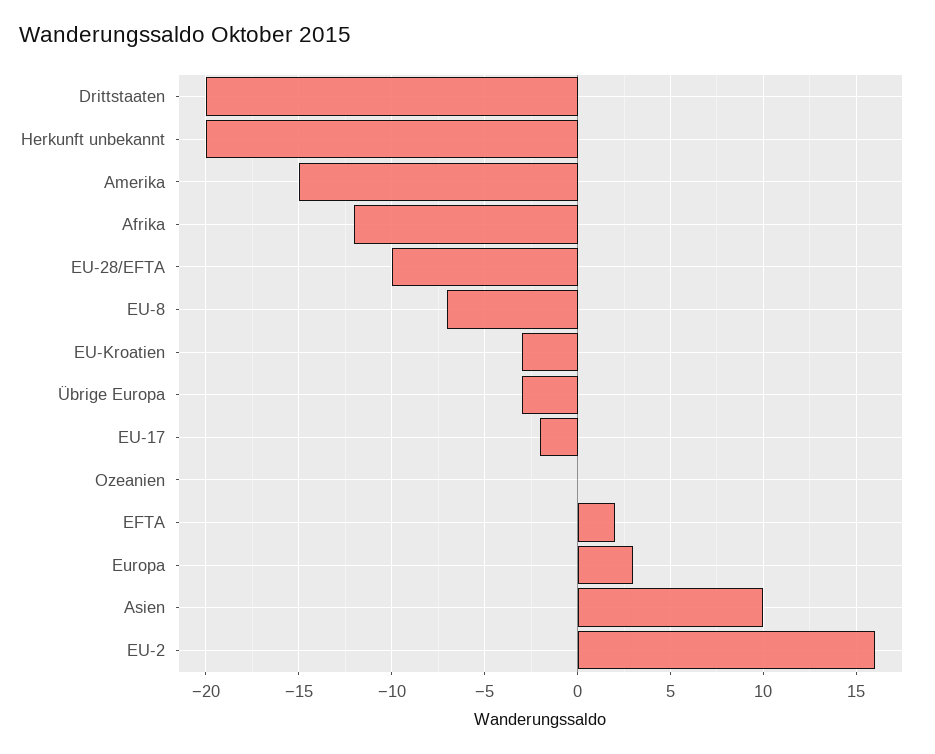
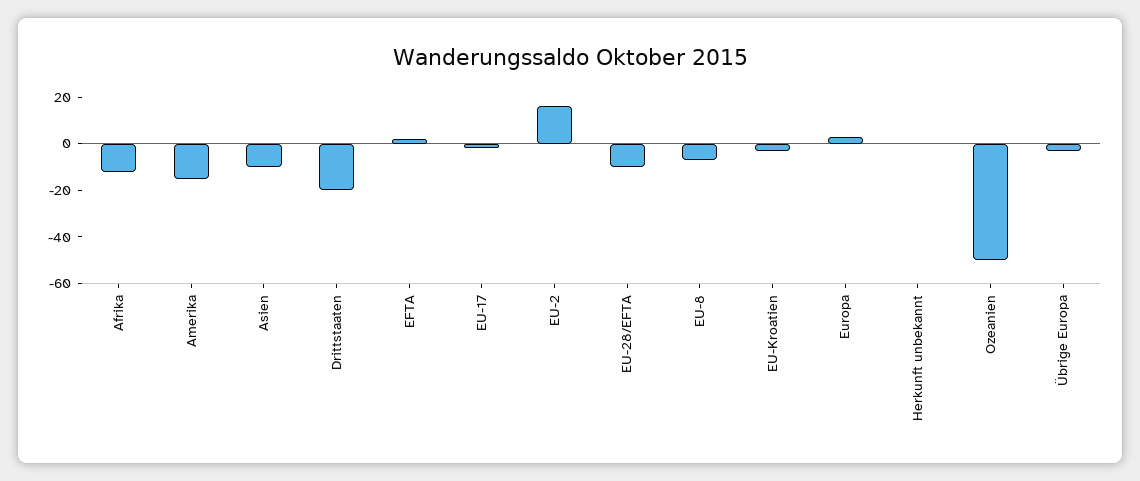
Herkunft unbekannt: -20 -> 0
Ozeanien: 0 -> -50
Asien: 10 -> -10

